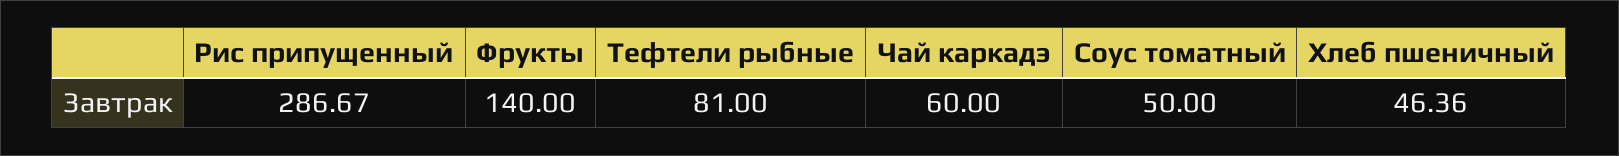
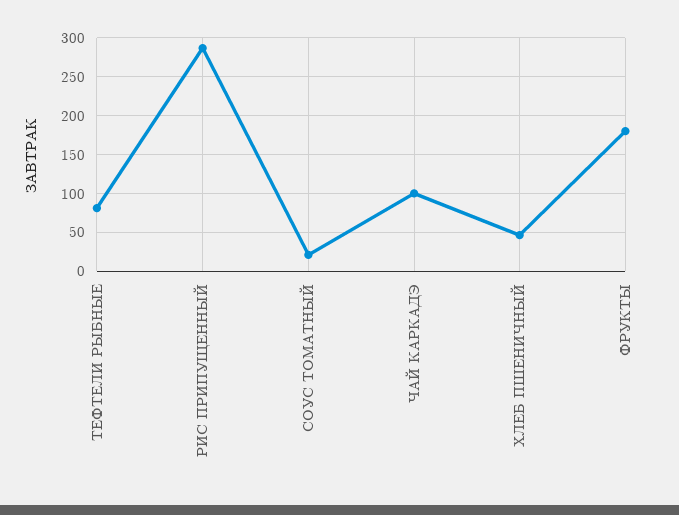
Фрукты: 140 -> 180
Чай каркадэ: 60 -> 100
Соус томатный: 50 -> 20

